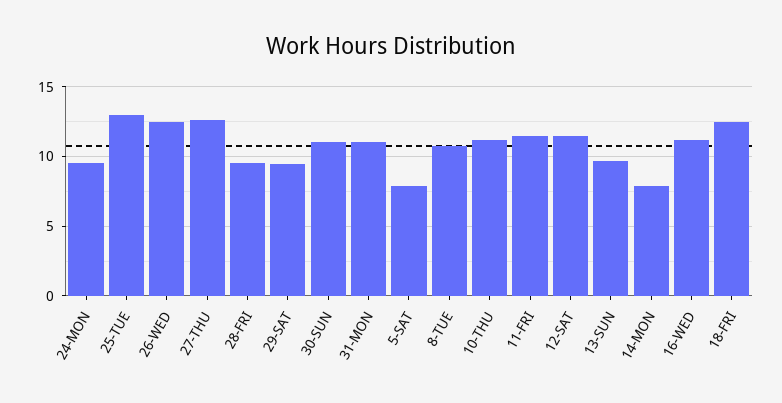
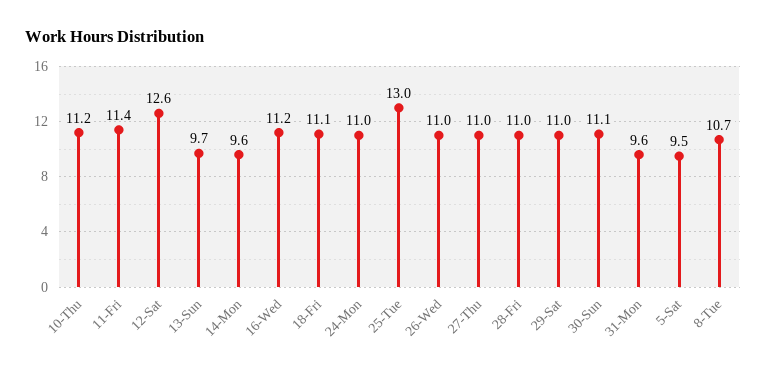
24-MON: 9.5 -> 11
26-WED: 12.5 -> 11
27-THU: 12.5 -> 11
28-FRI: 9.5 -> 11
29-SAT: 9.5 -> 11
31-MON: 11 -> 9.6
5-SAT: 8 -> 9.5
12-SAT: 11.5 -> 12.6
14-MON: 8 -> 9.6
18-FRI: 12.5 -> 11.1

